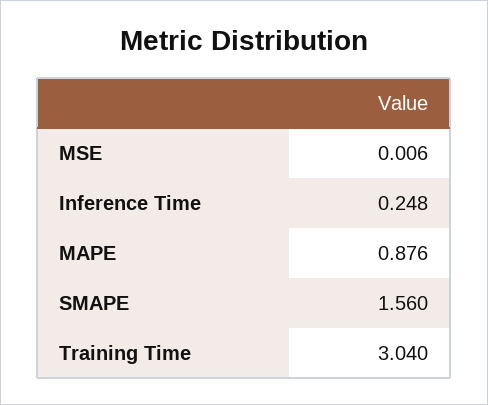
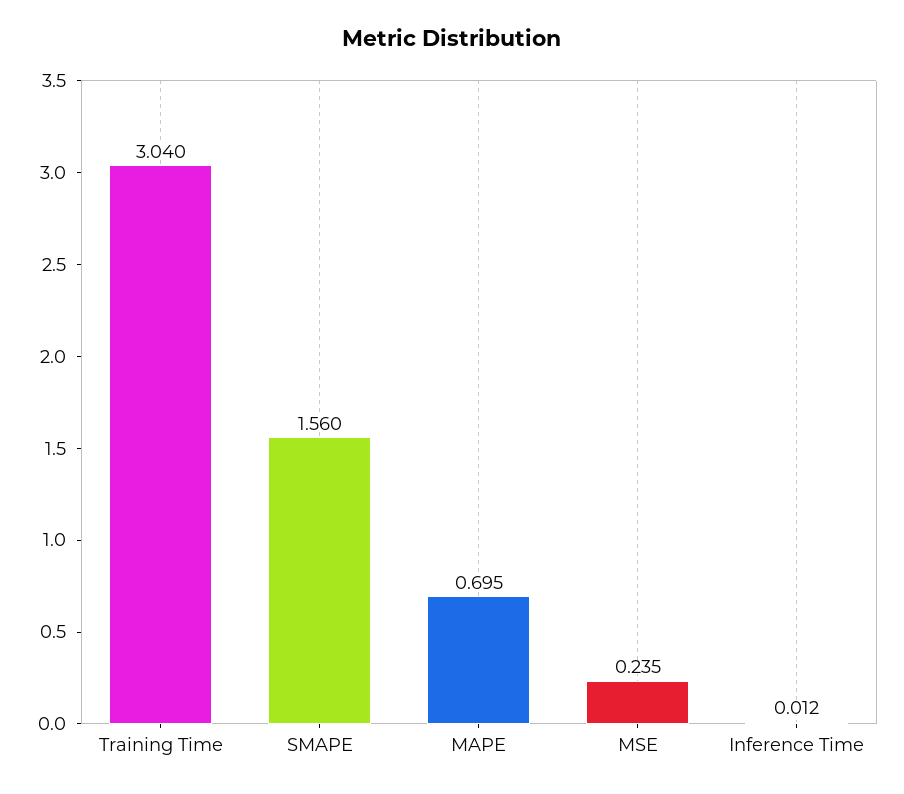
MSE: 0.006 -> 0.235
Inference Time: 0.248 -> 0.012
MAPE: 0.876 -> 0.695

